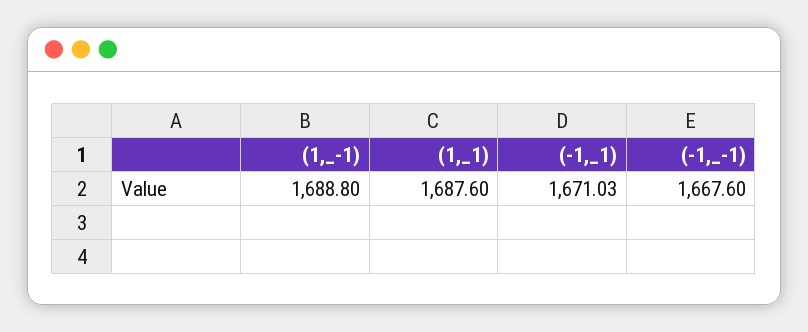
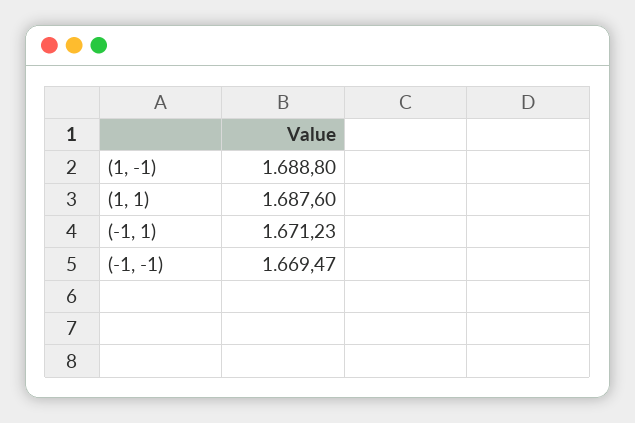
(-1,_1): 1671.03 -> 1671.23
(-1,_-1): 1667.6 -> 1669.47

